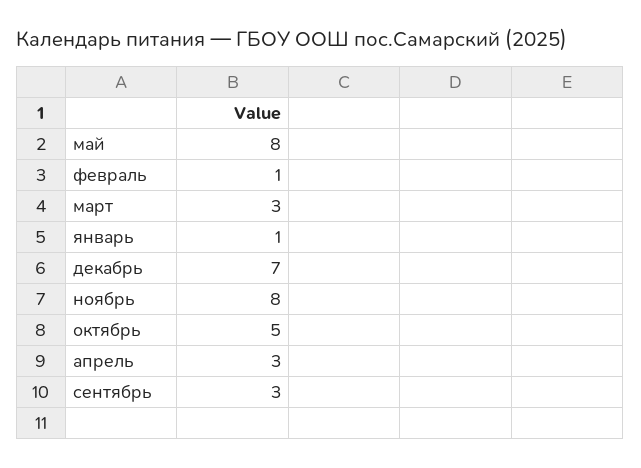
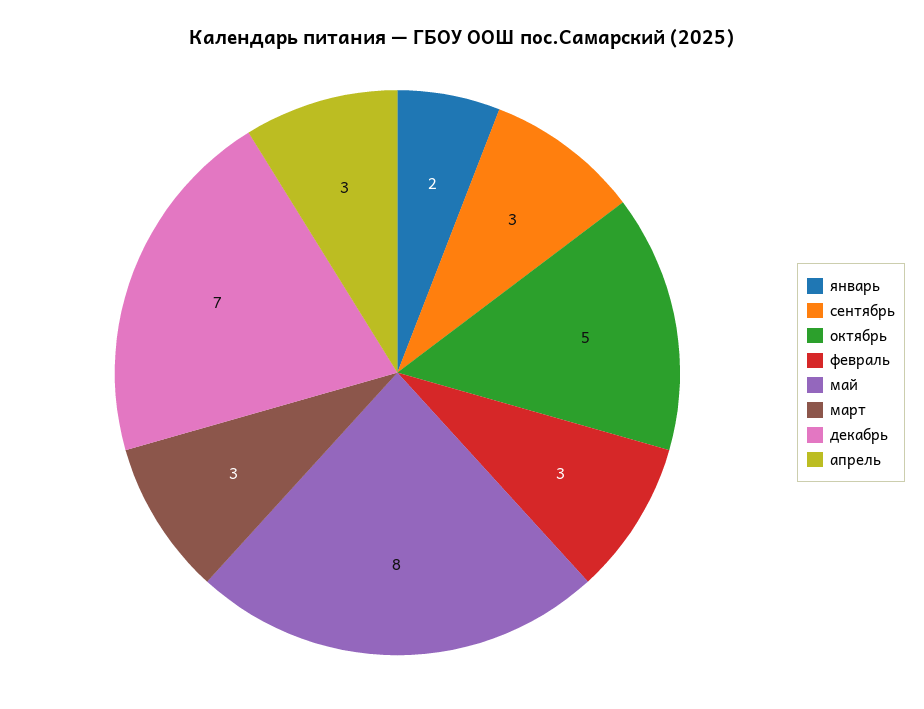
февраль: 1 -> 3
январь: 1 -> 2
ноябрь: 8 -> none

